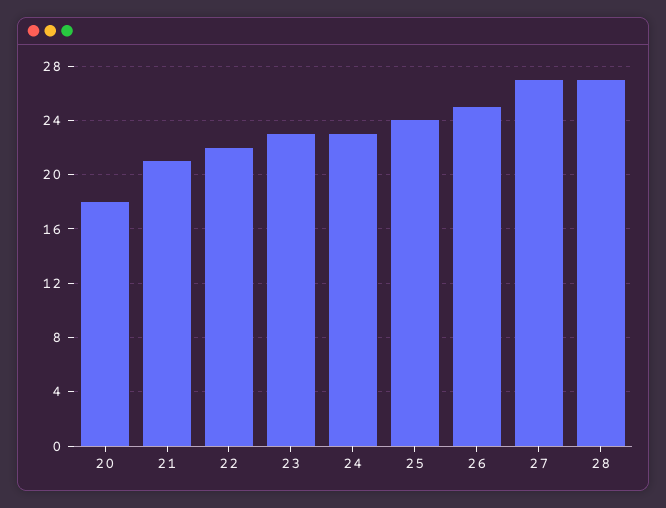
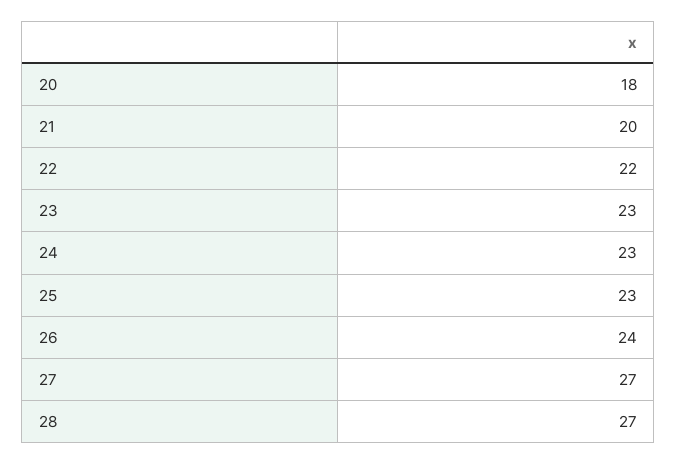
21: 21 -> 20
25: 24 -> 23
26: 25 -> 24

